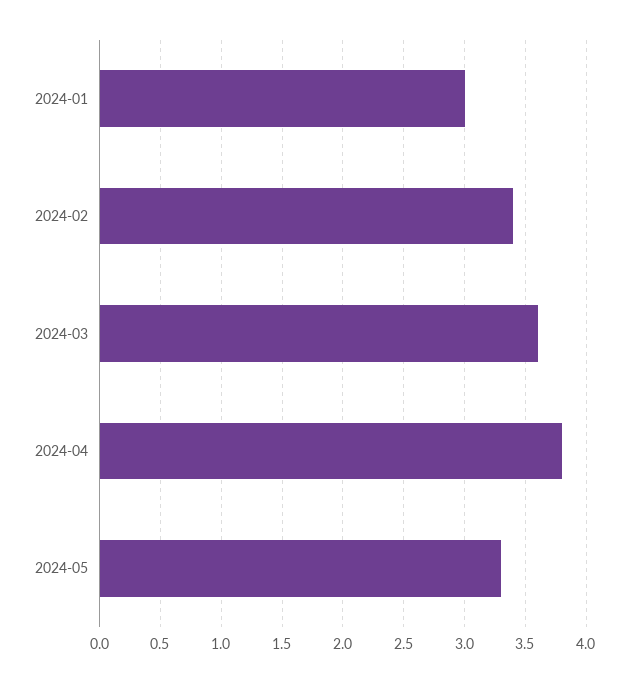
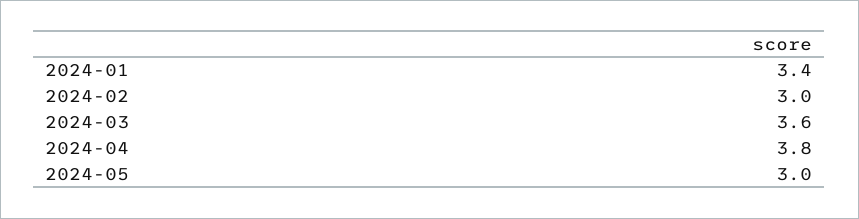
2024-01: 3 -> 3.4
2024-02: 3.4 -> 3
2024-05: 3.3 -> 3

